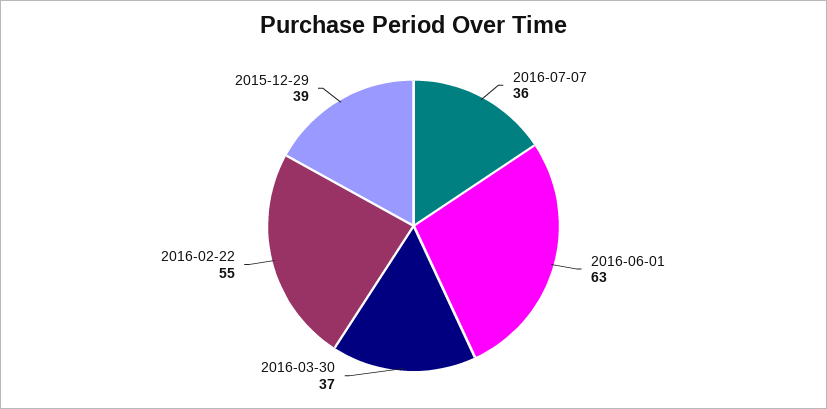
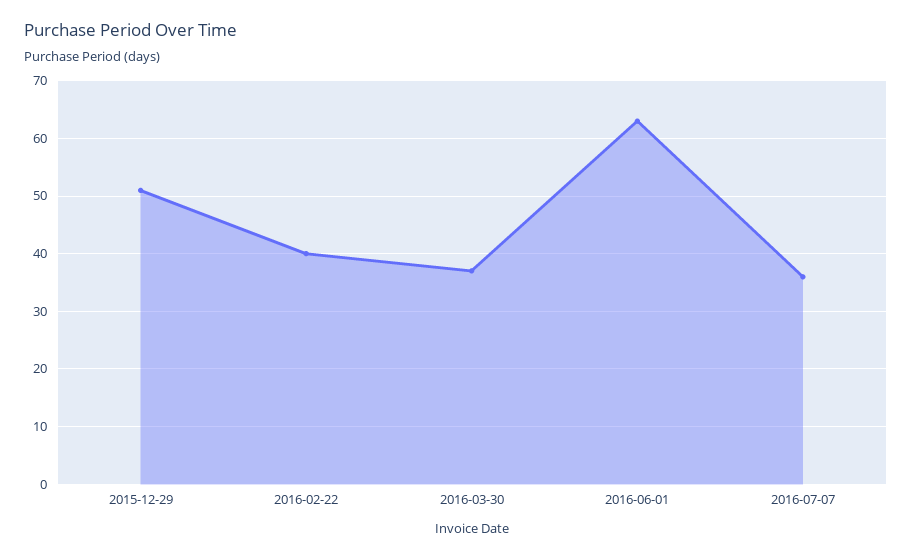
2016-02-22: 55 -> 40
2015-12-29: 39 -> 50

